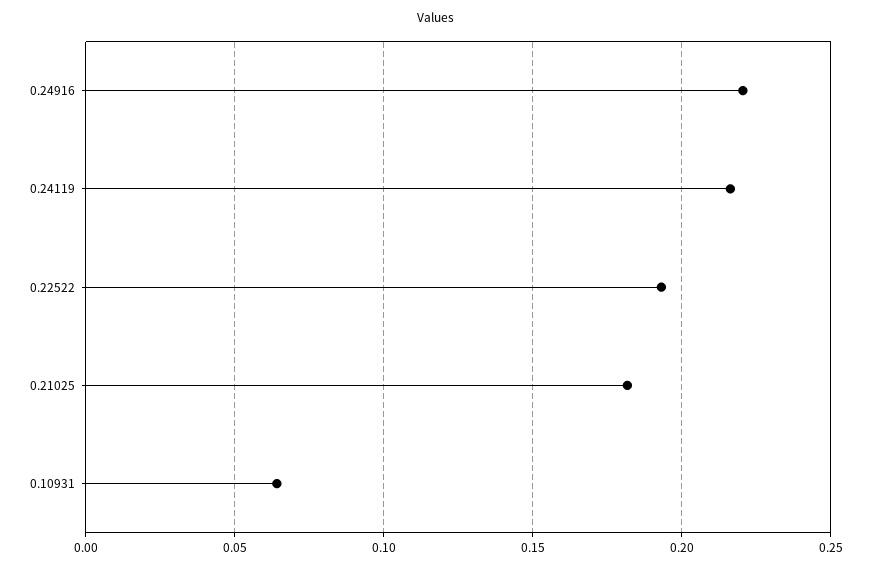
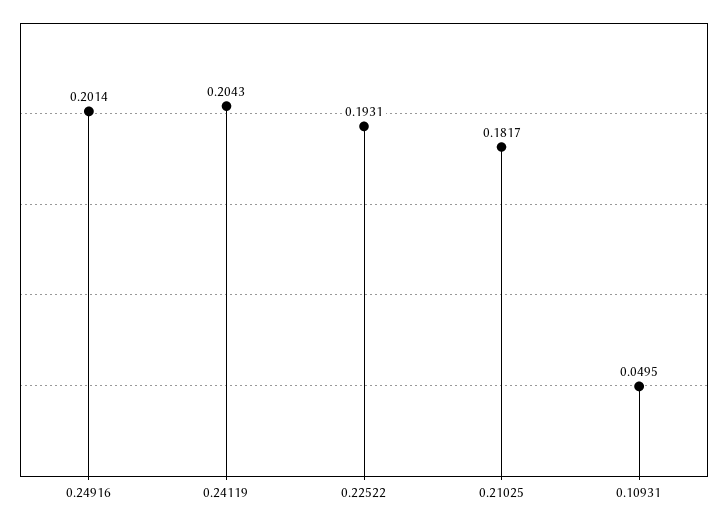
0.24916: 0.22 -> 0.2014
0.24119: 0.215 -> 0.2043
0.10931: 0.065 -> 0.0495

